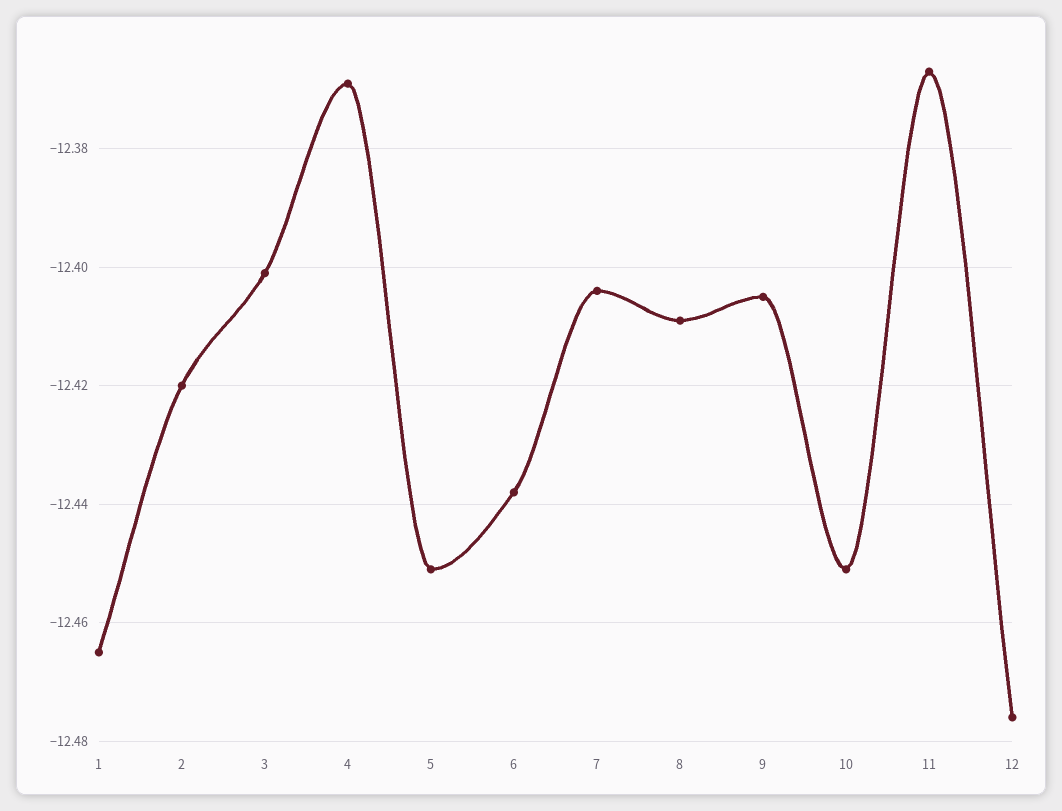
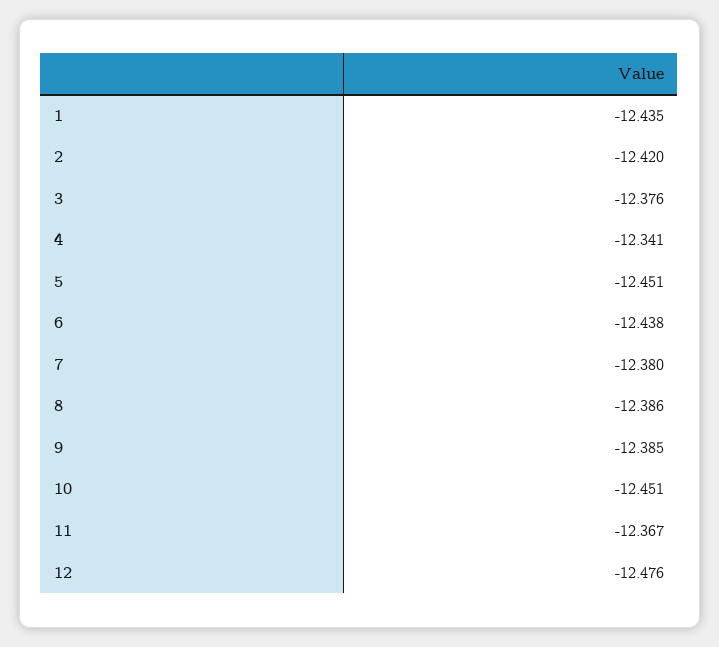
1: -12.465 -> -12.435
3: -12.4 -> -12.376
4: -12.37 -> -12.341
7: -12.405 -> -12.38
8: -12.41 -> -12.386
9: -12.405 -> -12.385

